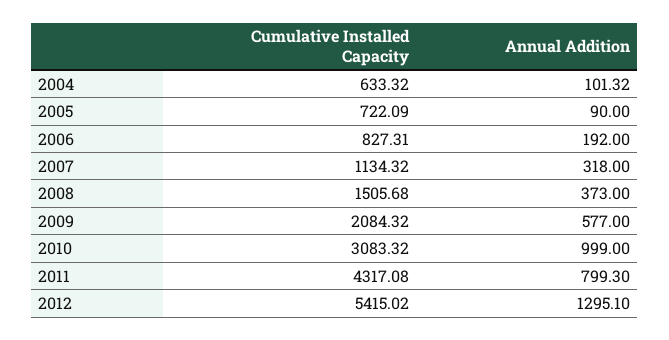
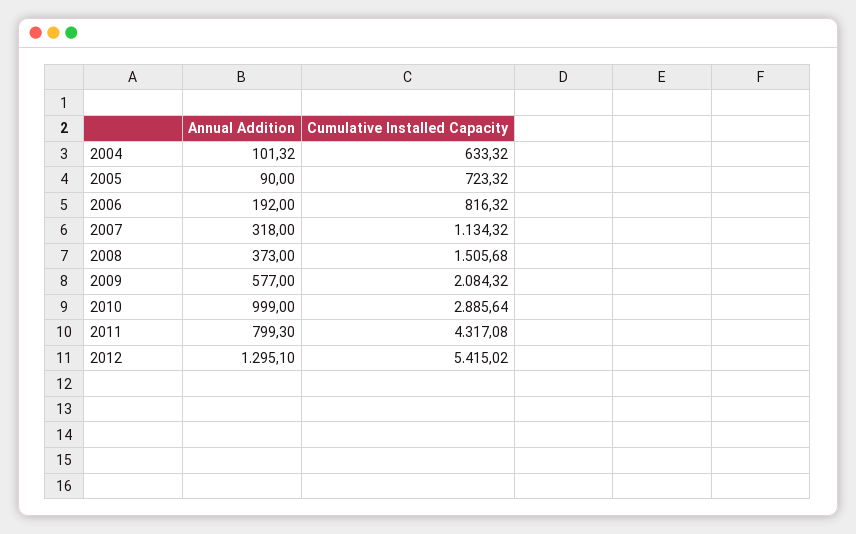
Cumulative Installed Capacity, 2005: 722.09 -> 723.32
Cumulative Installed Capacity, 2006: 827.31 -> 816.32
Cumulative Installed Capacity, 2010: 3083.32 -> 2885.64

